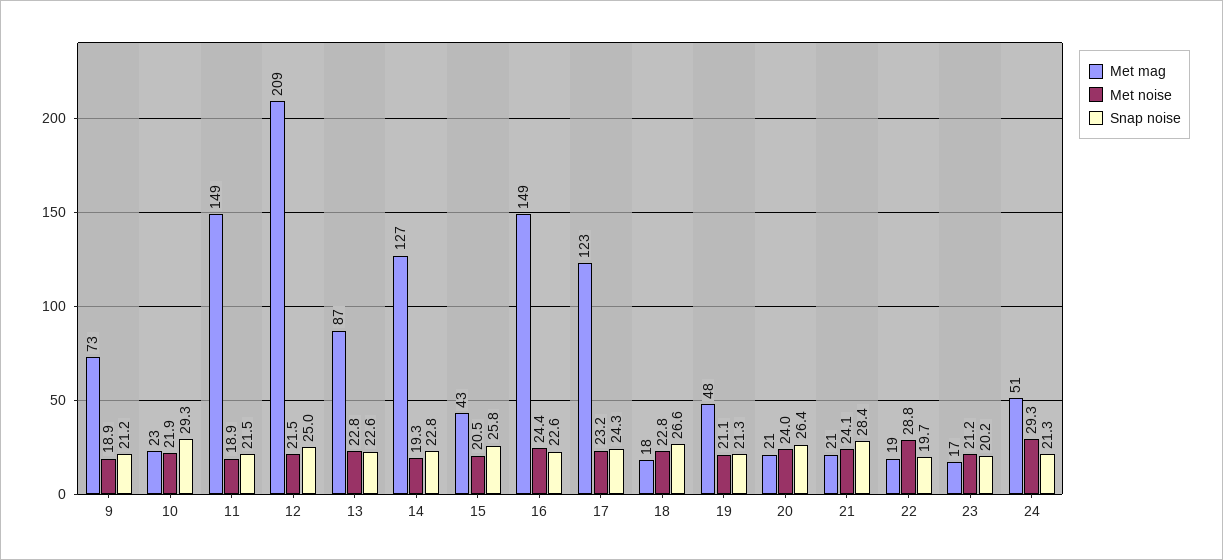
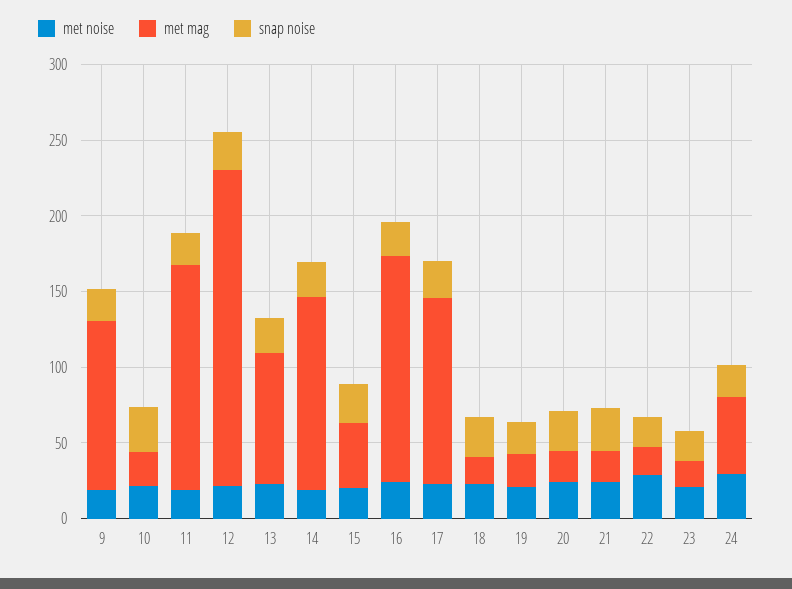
Met mag, 9: 73 -> 110
Met mag, 19: 48 -> 20

